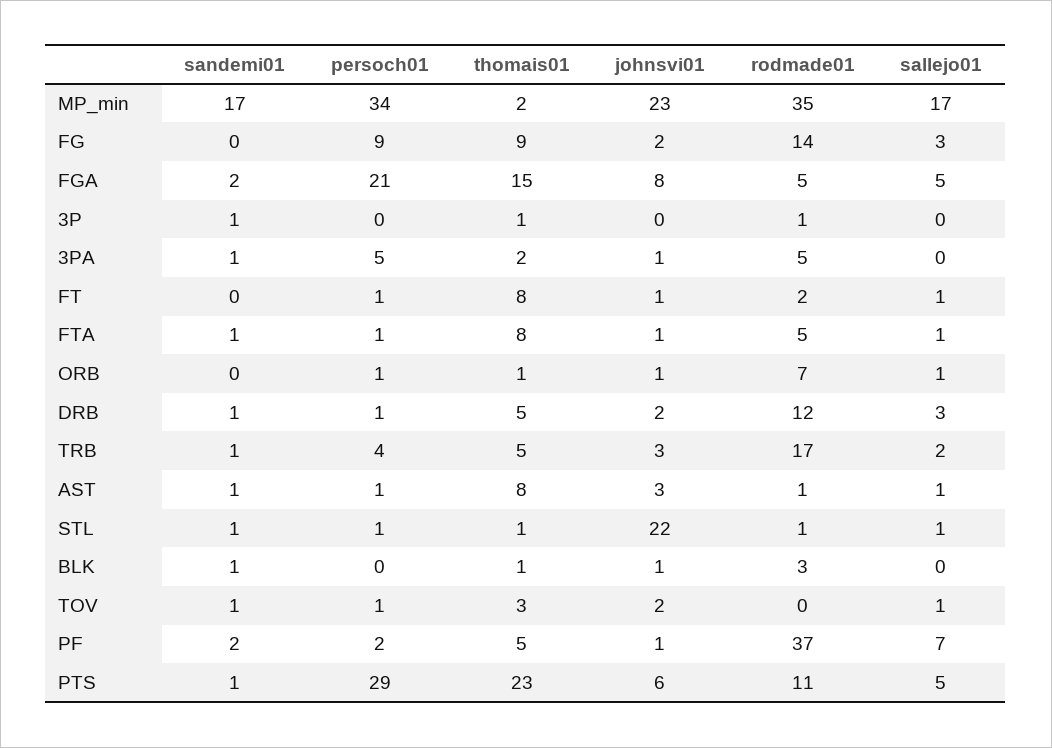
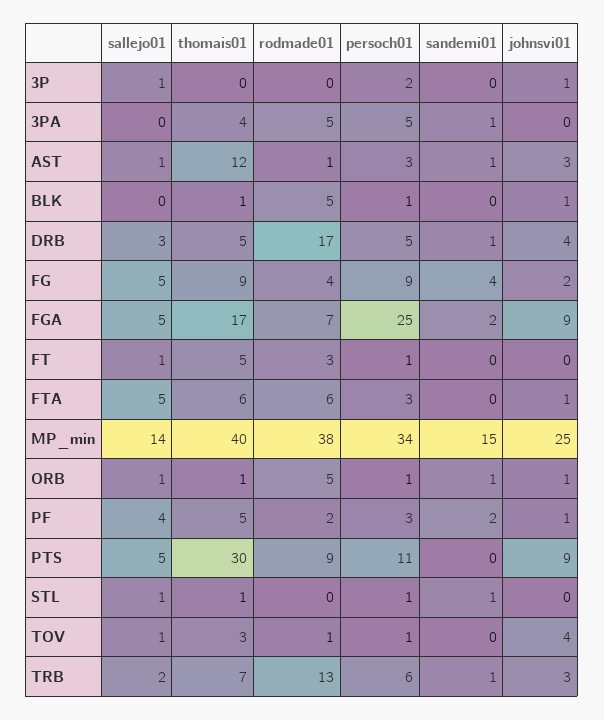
sandemi01, MP_min: 17 -> 15
thomais01, MP_min: 2 -> 40
johnsvi01, MP_min: 23 -> 25
rodmade01, MP_min: 35 -> 38
sallejo01, MP_min: 17 -> 14
sandemi01, FG: 0 -> 4
rodmade01, FG: 14 -> 4
sallejo01, FG: 3 -> 5
persoch01, FGA: 21 -> 25
thomais01, FGA: 15 -> 17
johnsvi01, FGA: 8 -> 9
rodmade01, FGA: 5 -> 7
sandemi01, 3P: 1 -> 0
persoch01, 3P: 0 -> 2
thomais01, 3P: 1 -> 0
johnsvi01, 3P: 0 -> 1
rodmade01, 3P: 1 -> 0
sallejo01, 3P: 0 -> 1
thomais01, 3PA: 2 -> 4
johnsvi01, 3PA: 1 -> 0
thomais01, FT: 8 -> 5
johnsvi01, FT: 1 -> 0
rodmade01, FT: 2 -> 3
sandemi01, FTA: 1 -> 0
persoch01, FTA: 1 -> 3
thomais01, FTA: 8 -> 6
rodmade01, FTA: 5 -> 6
sallejo01, FTA: 1 -> 5
sandemi01, ORB: 0 -> 1
rodmade01, ORB: 7 -> 5
persoch01, DRB: 1 -> 5
johnsvi01, DRB: 2 -> 4
rodmade01, DRB: 12 -> 17
persoch01, TRB: 4 -> 6
thomais01, TRB: 5 -> 7
rodmade01, TRB: 17 -> 13
persoch01, AST: 1 -> 3
thomais01, AST: 8 -> 12
johnsvi01, STL: 22 -> 0
rodmade01, STL: 1 -> 0
sandemi01, BLK: 1 -> 0
persoch01, BLK: 0 -> 1
rodmade01, BLK: 3 -> 5
sandemi01, TOV: 1 -> 0
johnsvi01, TOV: 2 -> 4
rodmade01, TOV: 0 -> 1
persoch01, PF: 2 -> 3
rodmade01, PF: 37 -> 2
sallejo01, PF: 7 -> 4
sandemi01, PTS: 1 -> 0
persoch01, PTS: 29 -> 11
thomais01, PTS: 23 -> 30
johnsvi01, PTS: 6 -> 9
rodmade01, PTS: 11 -> 9

